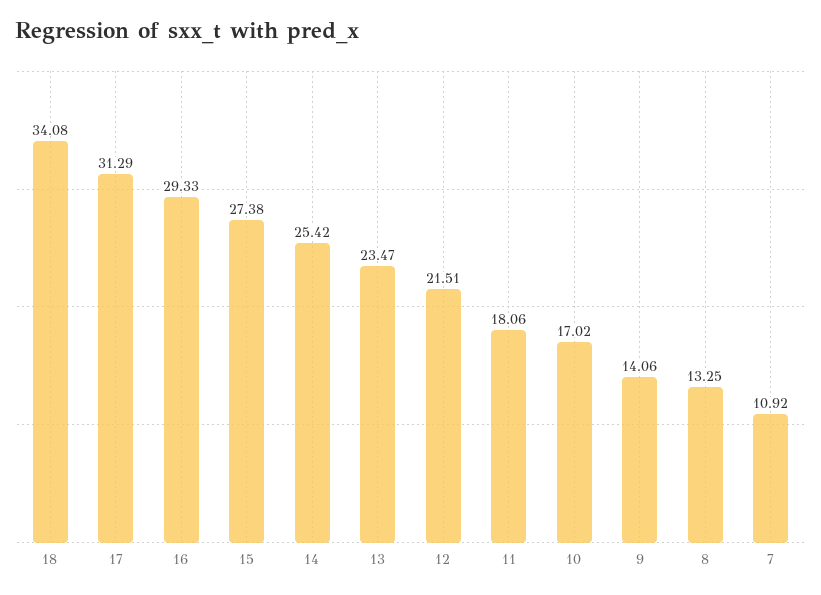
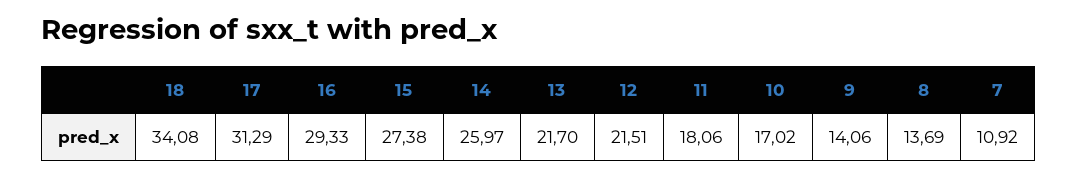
14: 25.42 -> 25.97
13: 23.47 -> 21.7
8: 13.25 -> 13.69

